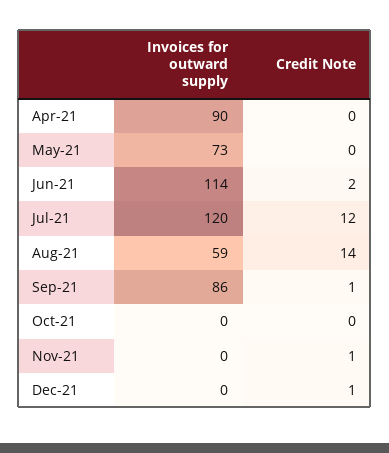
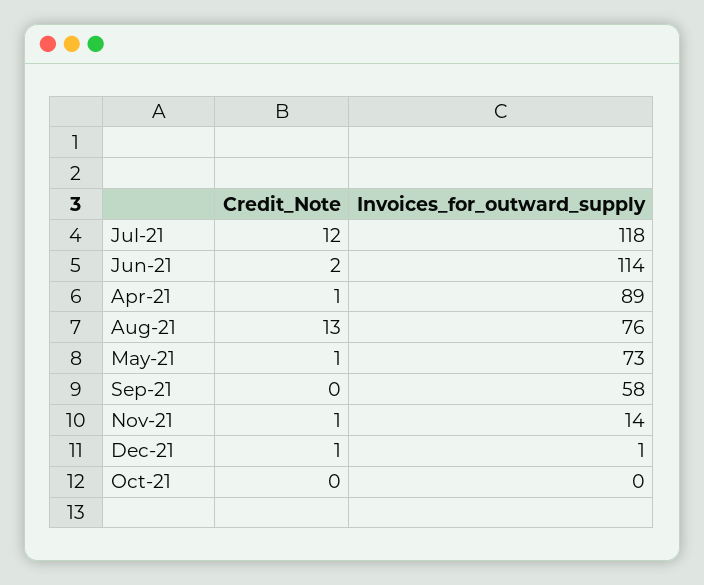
Invoices for outward supply, Apr-21: 90 -> 89
Credit Note, Apr-21: 0 -> 1
Credit Note, May-21: 0 -> 1
Invoices for outward supply, Jul-21: 120 -> 118
Invoices for outward supply, Aug-21: 59 -> 76
Credit Note, Aug-21: 14 -> 13
Invoices for outward supply, Sep-21: 86 -> 58
Credit Note, Sep-21: 1 -> 0
Invoices for outward supply, Nov-21: 0 -> 14
Invoices for outward supply, Dec-21: 0 -> 1

